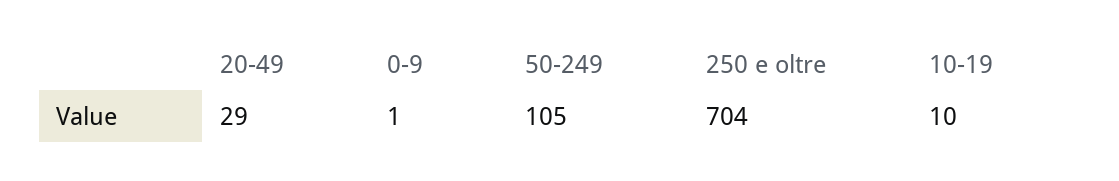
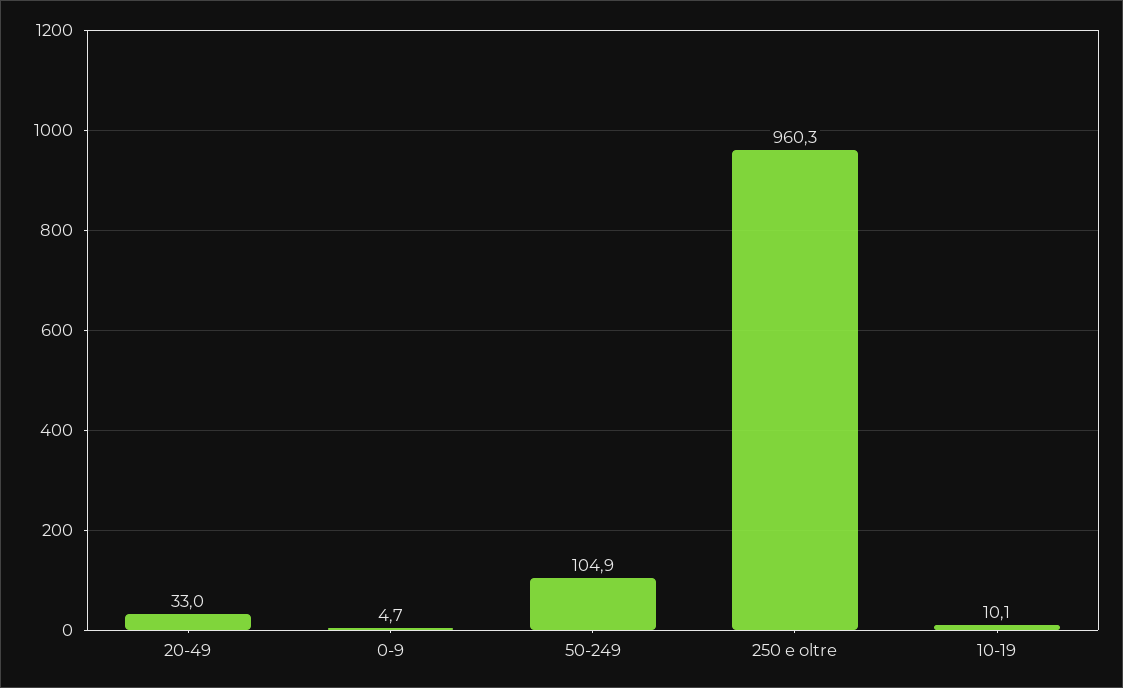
20-49: 29 -> 33
0-9: 1 -> 4.7
250 e oltre: 704 -> 960.3

